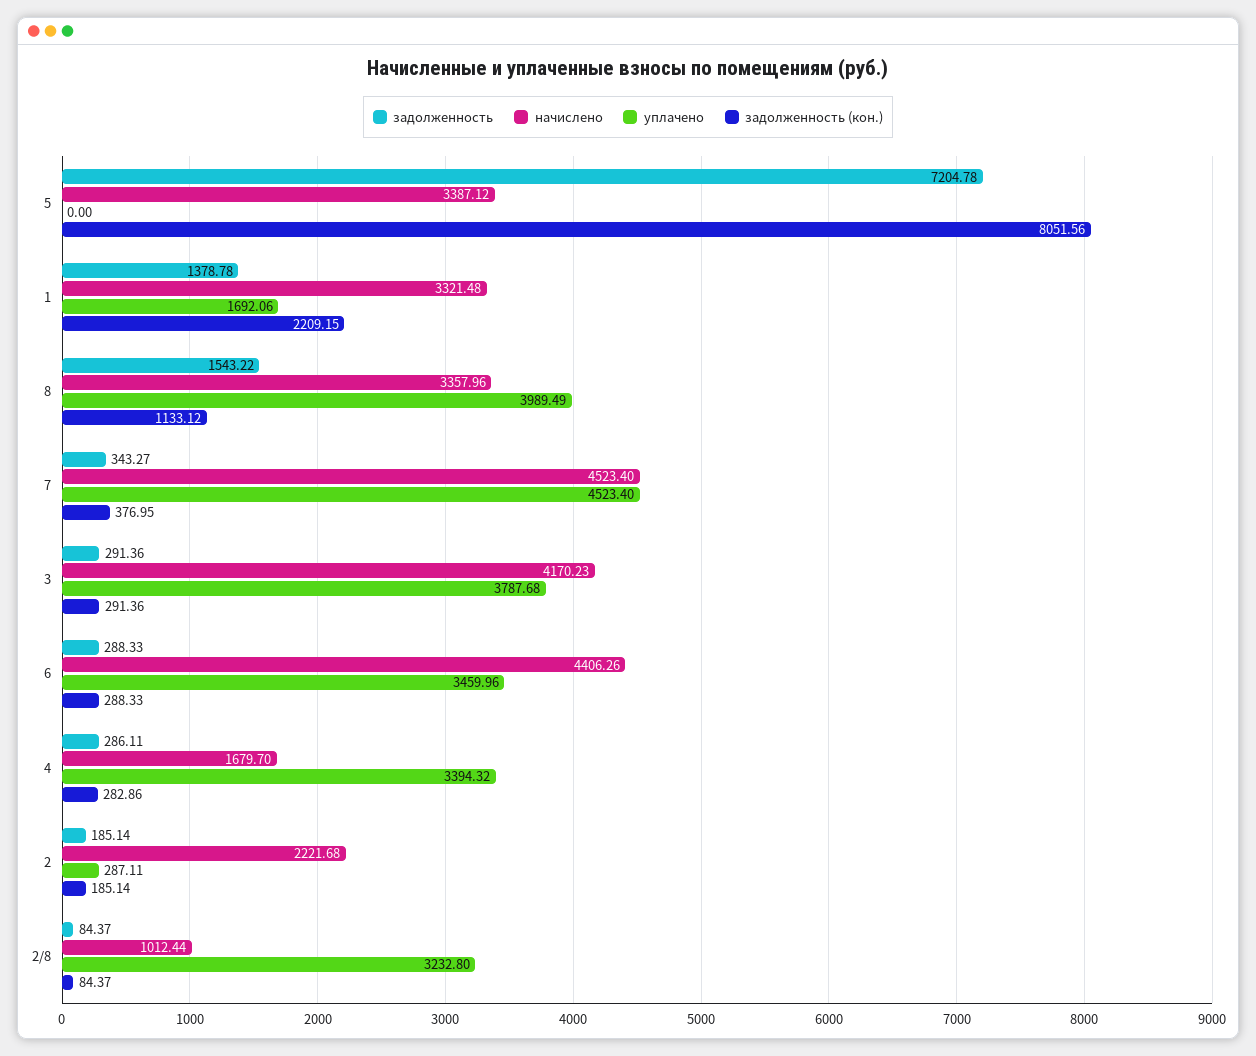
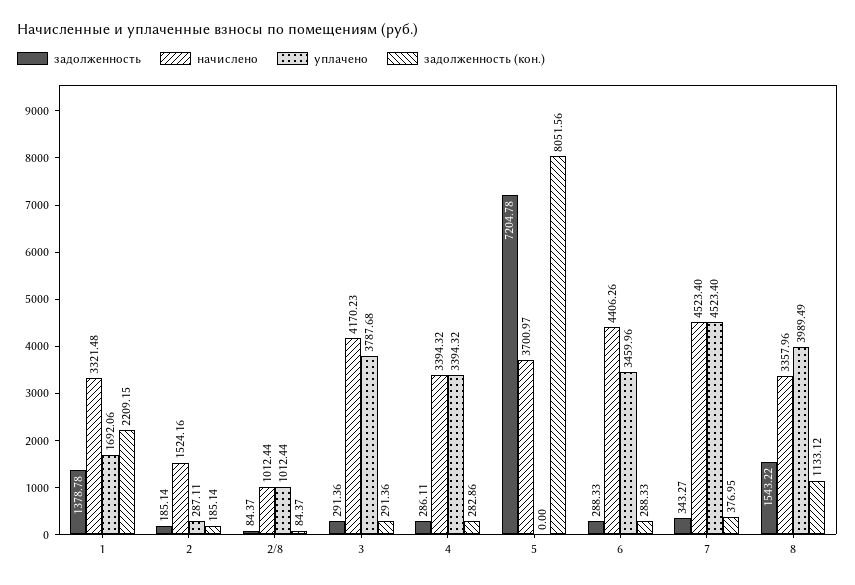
начислено, 5: 3387.12 -> 3700.97
начислено, 4: 1679.7 -> 3394.32
начислено, 2: 2221.68 -> 1524.16
уплачено, 2/8: 3232.8 -> 1012.44

